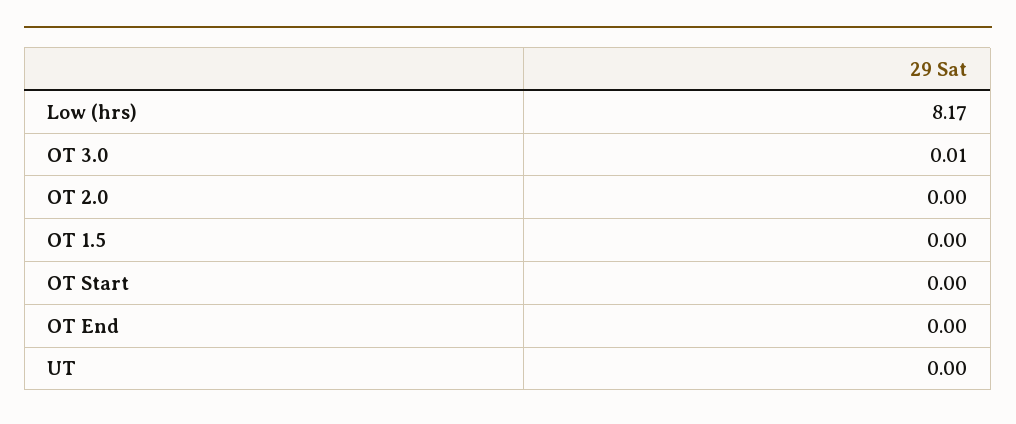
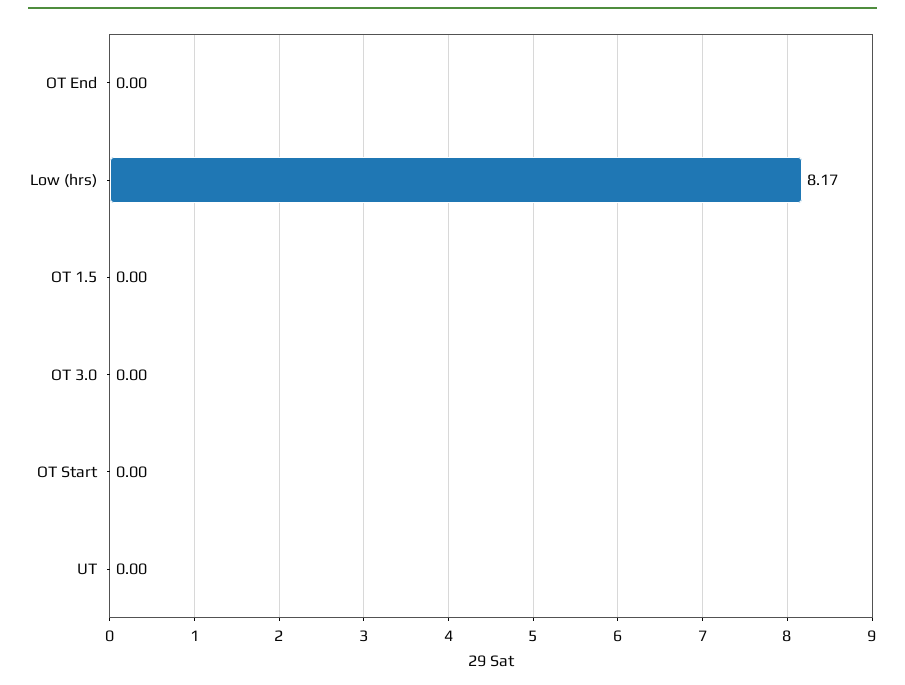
OT 3.0: 0.01 -> 0
OT 2.0: 0 -> none

